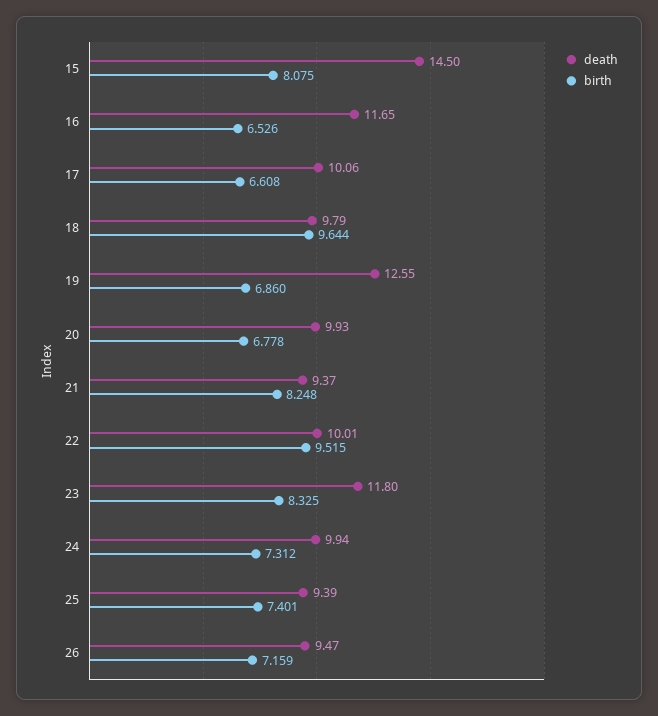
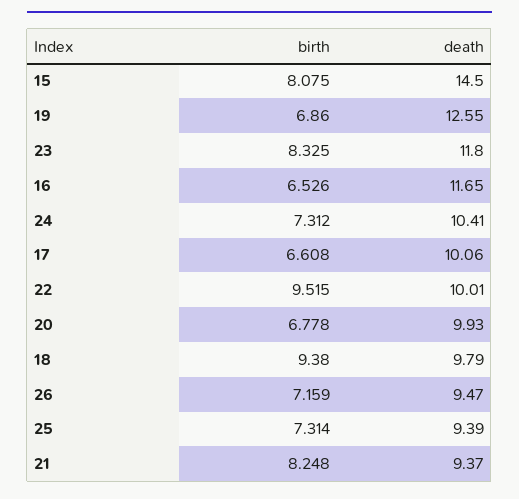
birth, 18: 9.644 -> 9.38
death, 24: 9.94 -> 10.41
birth, 25: 7.401 -> 7.314

